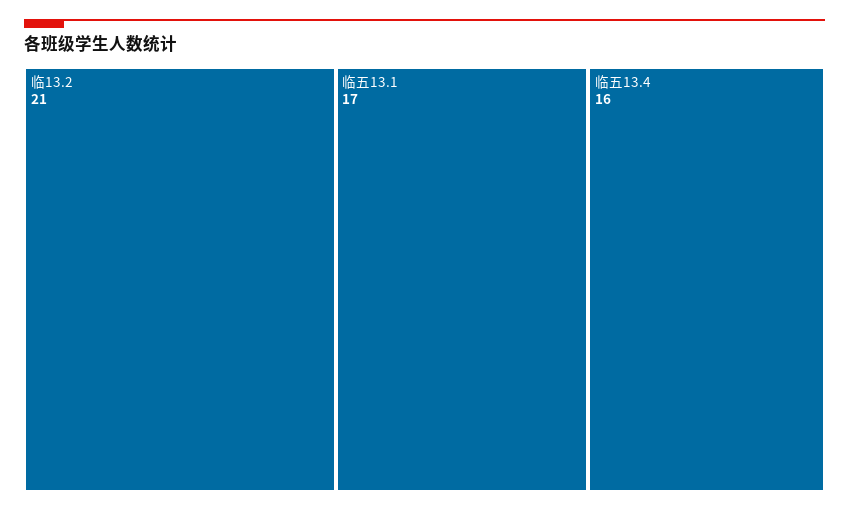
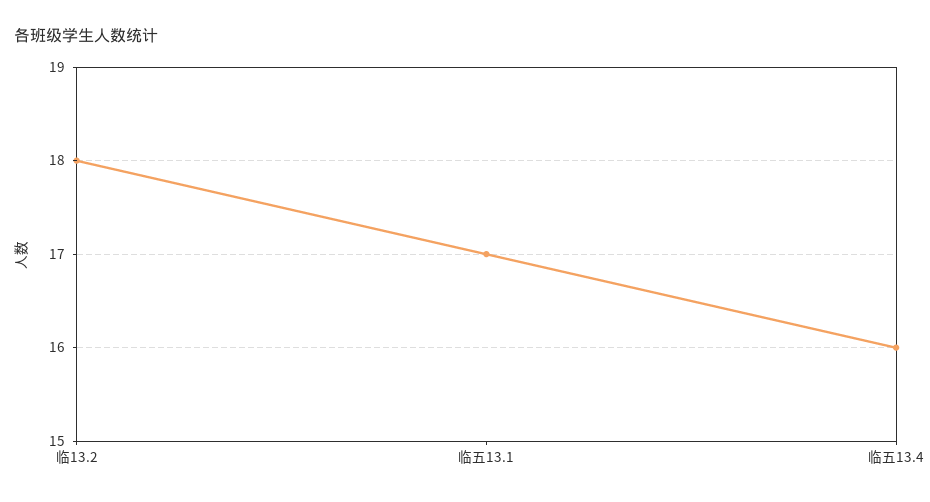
临13.2: 21 -> 18

